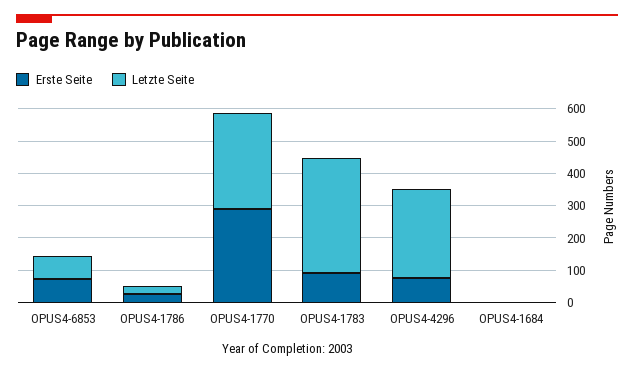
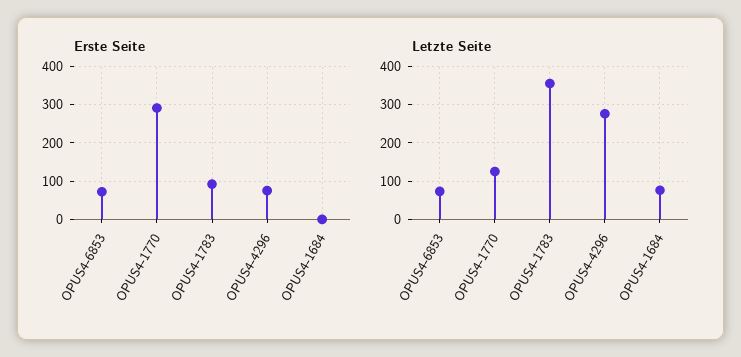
Erste Seite, OPUS4-1786: 25 -> none
Letzte Seite, OPUS4-1786: 25 -> none
Letzte Seite, OPUS4-1770: 300 -> 120
Letzte Seite, OPUS4-1684: 0 -> 80

